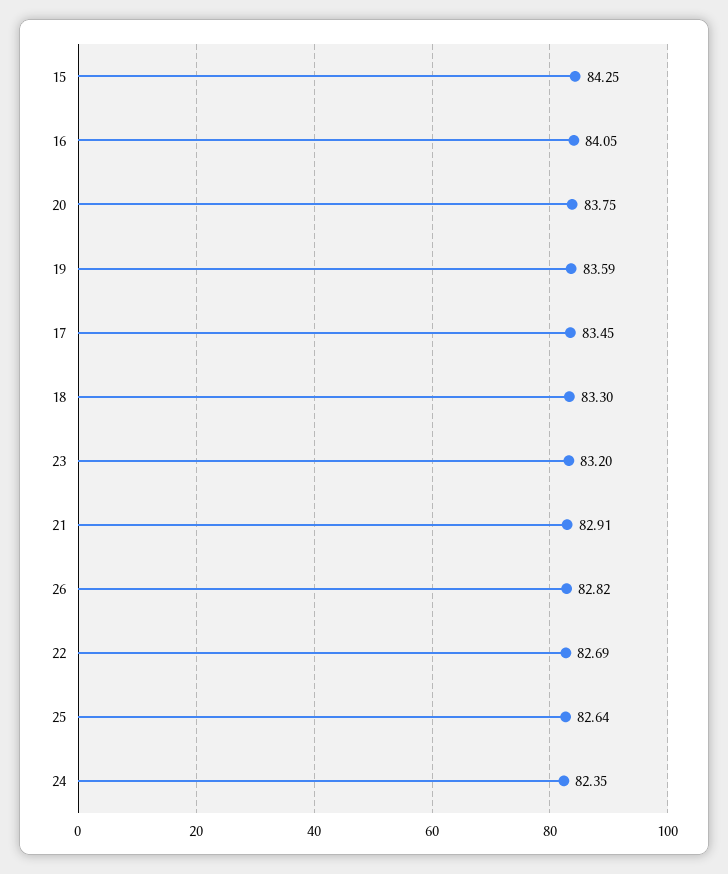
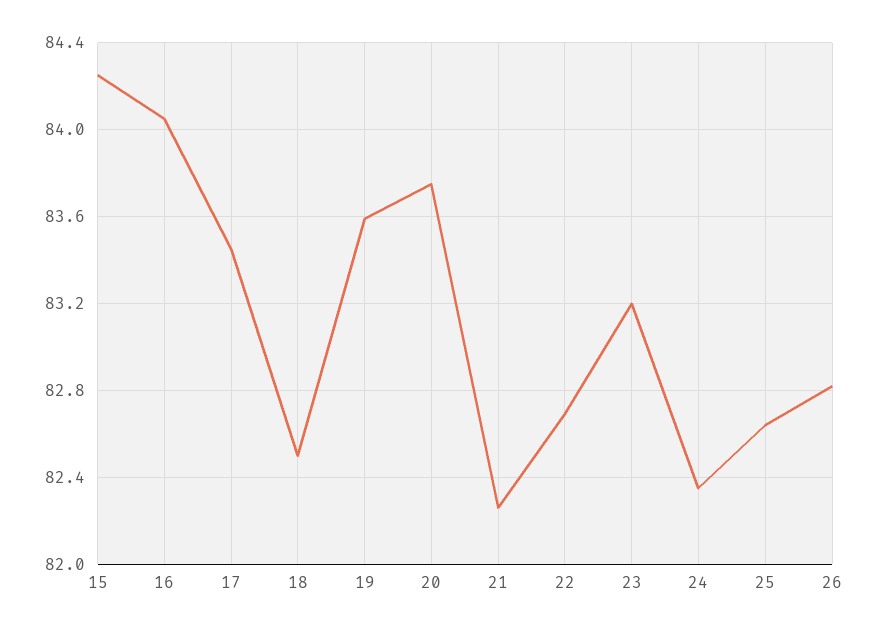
18: 83.3 -> 82.5
21: 82.91 -> 82.25

